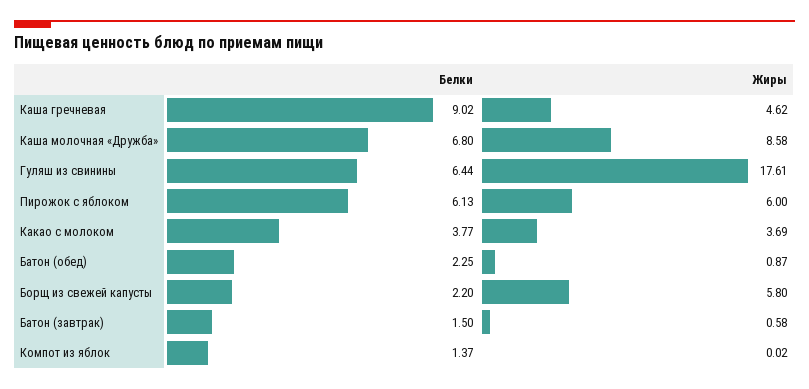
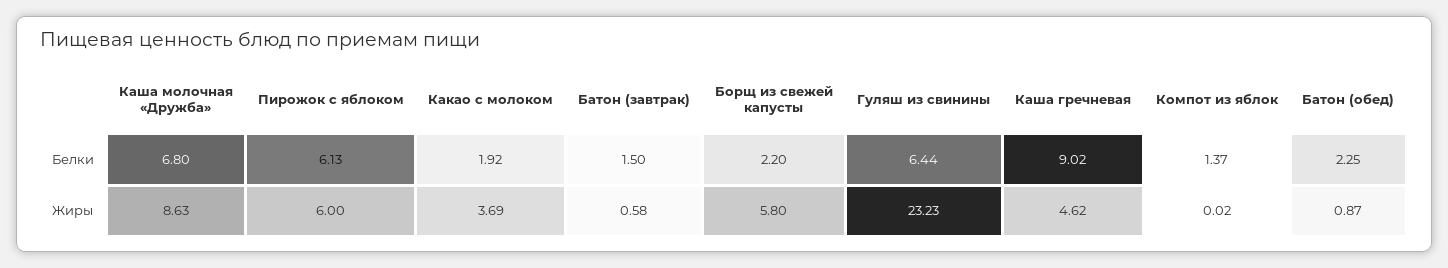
Жиры, Каша молочная «Дружба»: 8.58 -> 8.63
Жиры, Гуляш из свинины: 17.61 -> 23.23
Белки, Какао с молоком: 3.77 -> 1.92

